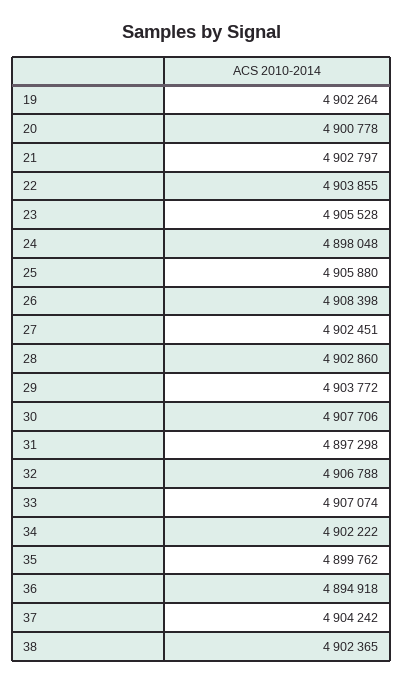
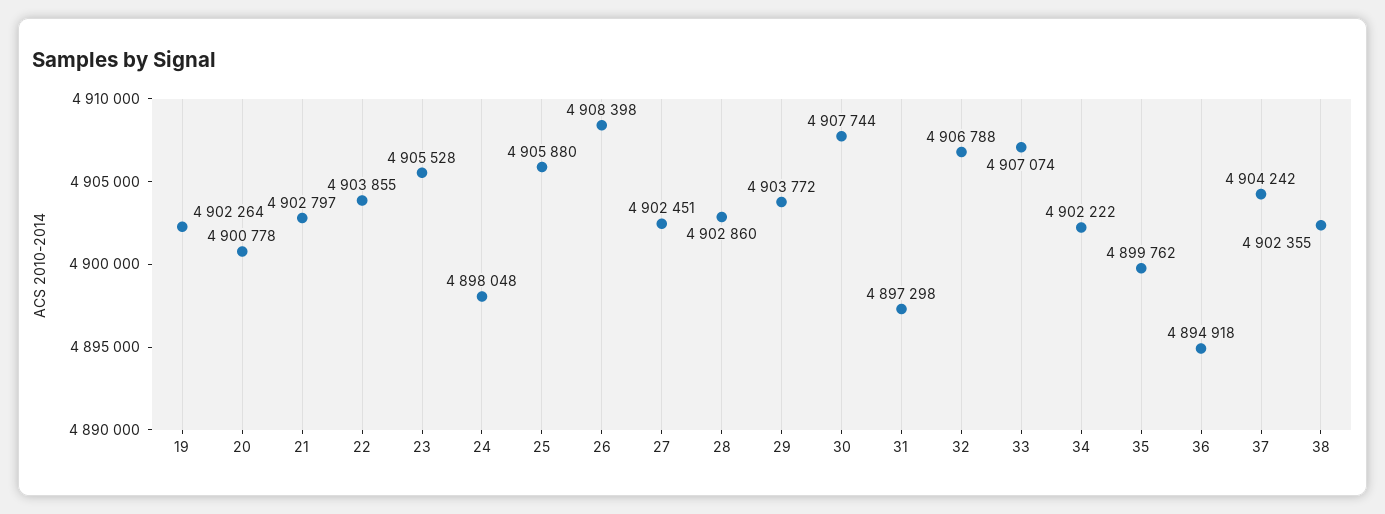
30: 4907706 -> 4907744
38: 4902365 -> 4902355

